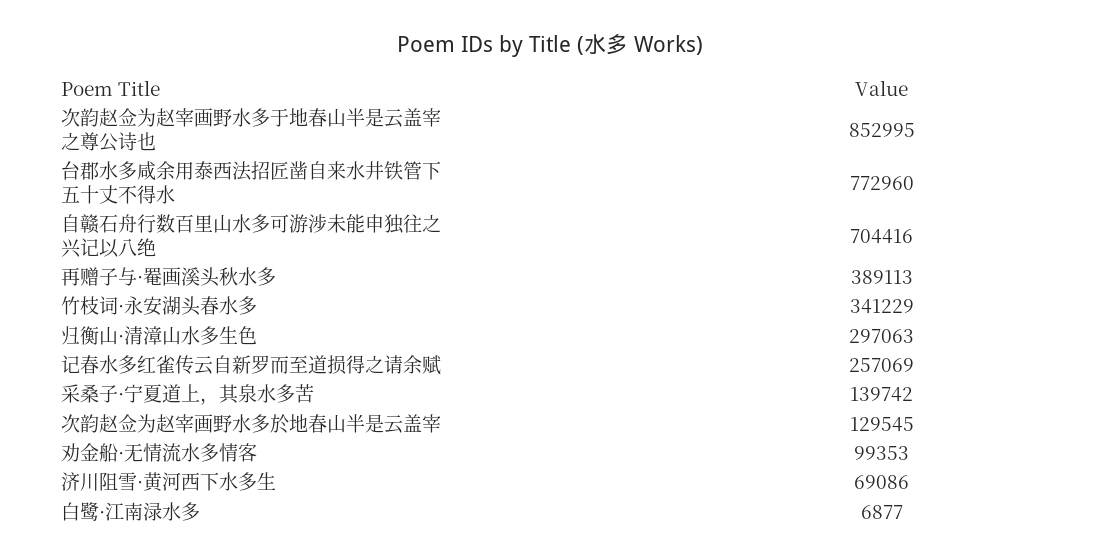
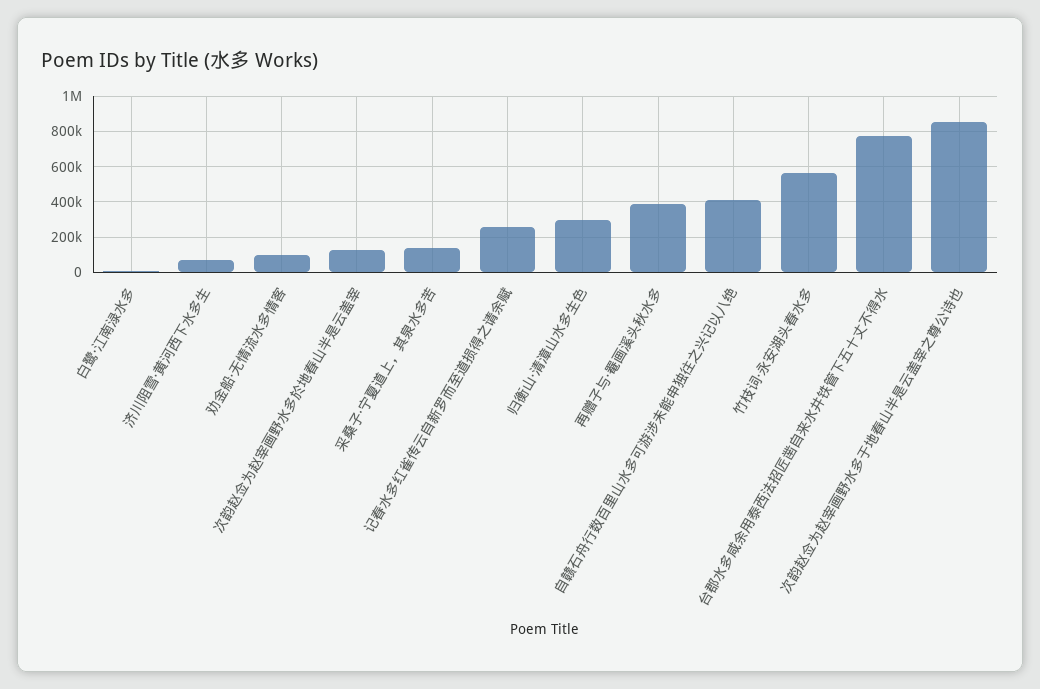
自赣石舟行数百里山水多可游涉未能申独往之兴记以八绝: 704416 -> 400000
竹枝词·永安湖头春水多: 341229 -> 550000

